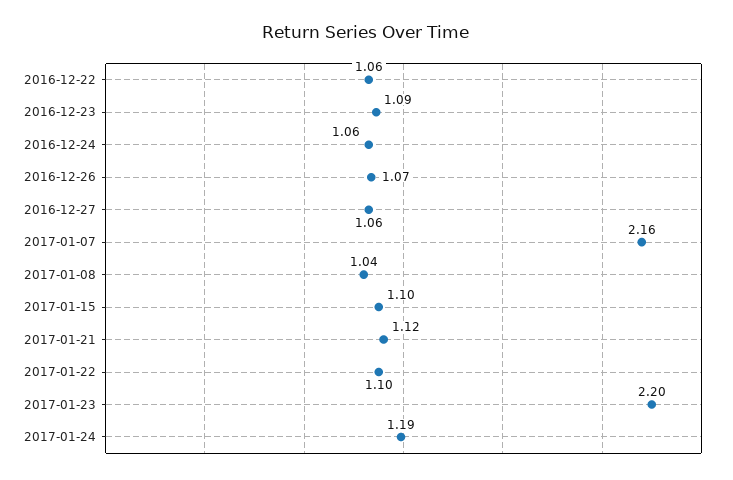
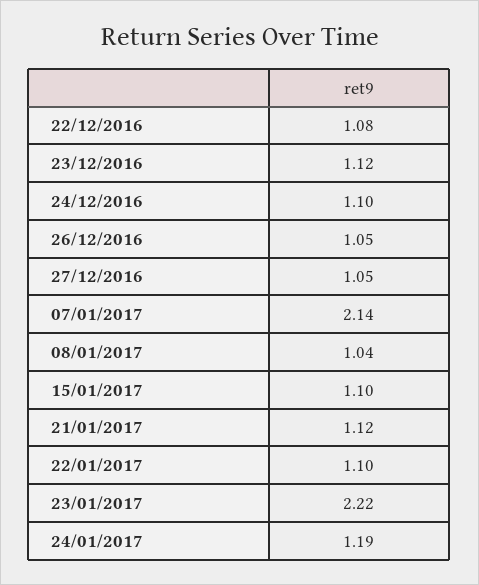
2016-12-22: 1.06 -> 1.08
2016-12-23: 1.09 -> 1.12
2016-12-24: 1.06 -> 1.1
2016-12-26: 1.07 -> 1.05
2016-12-27: 1.06 -> 1.05
2017-01-07: 2.16 -> 2.14
2017-01-23: 2.2 -> 2.22

